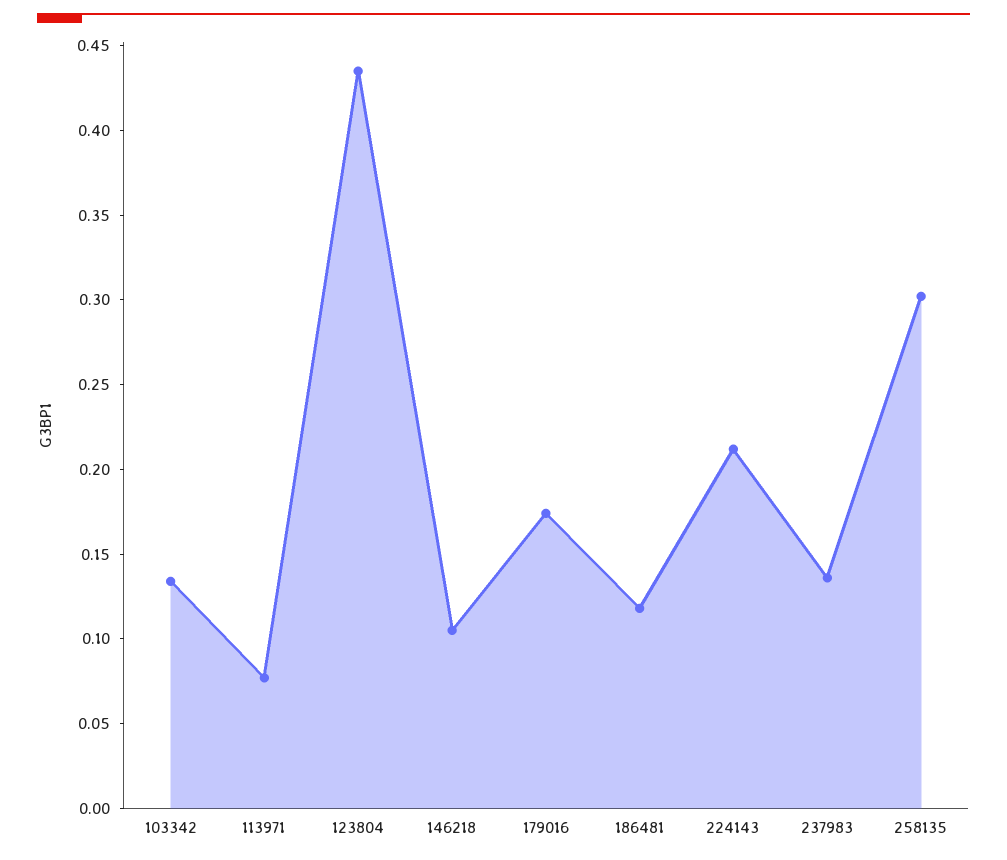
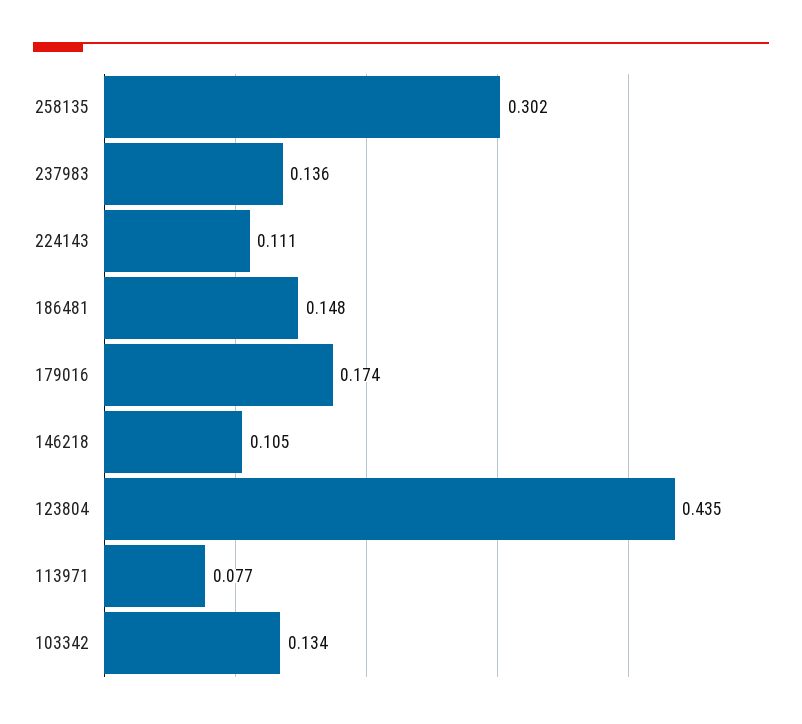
186481: 0.12 -> 0.148
224143: 0.21 -> 0.111

